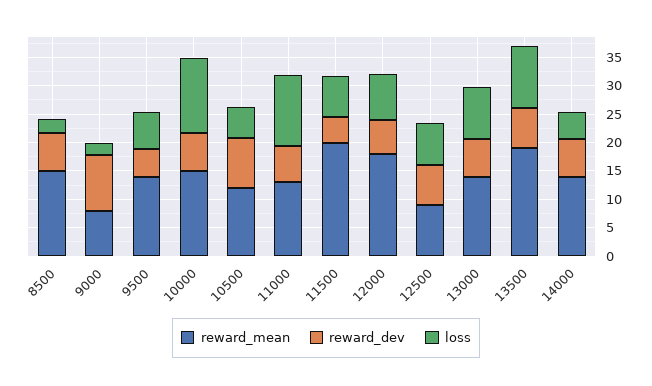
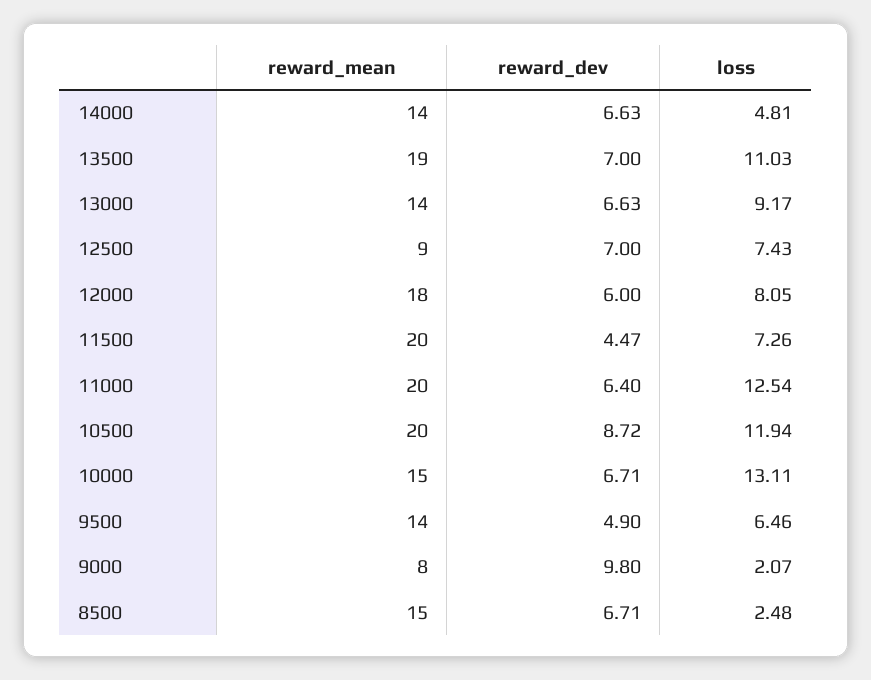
reward_mean, 10500: 12.5 -> 20
loss, 10500: 5 -> 11.94
reward_mean, 11000: 12.5 -> 20

